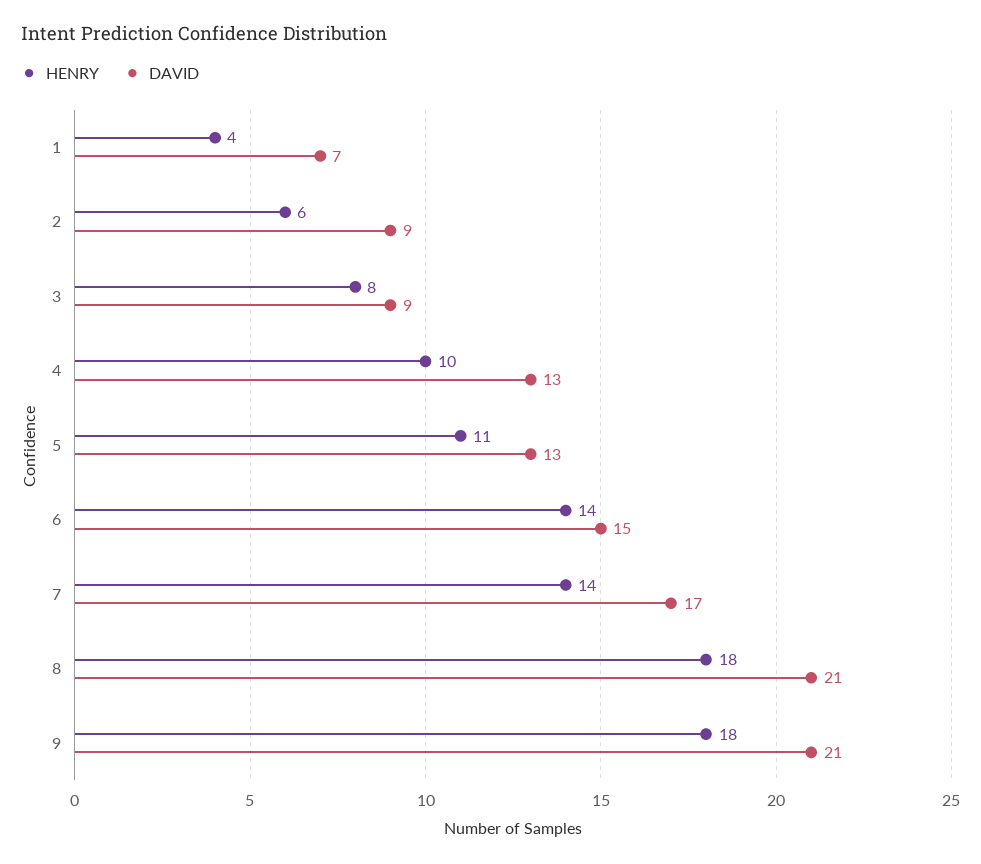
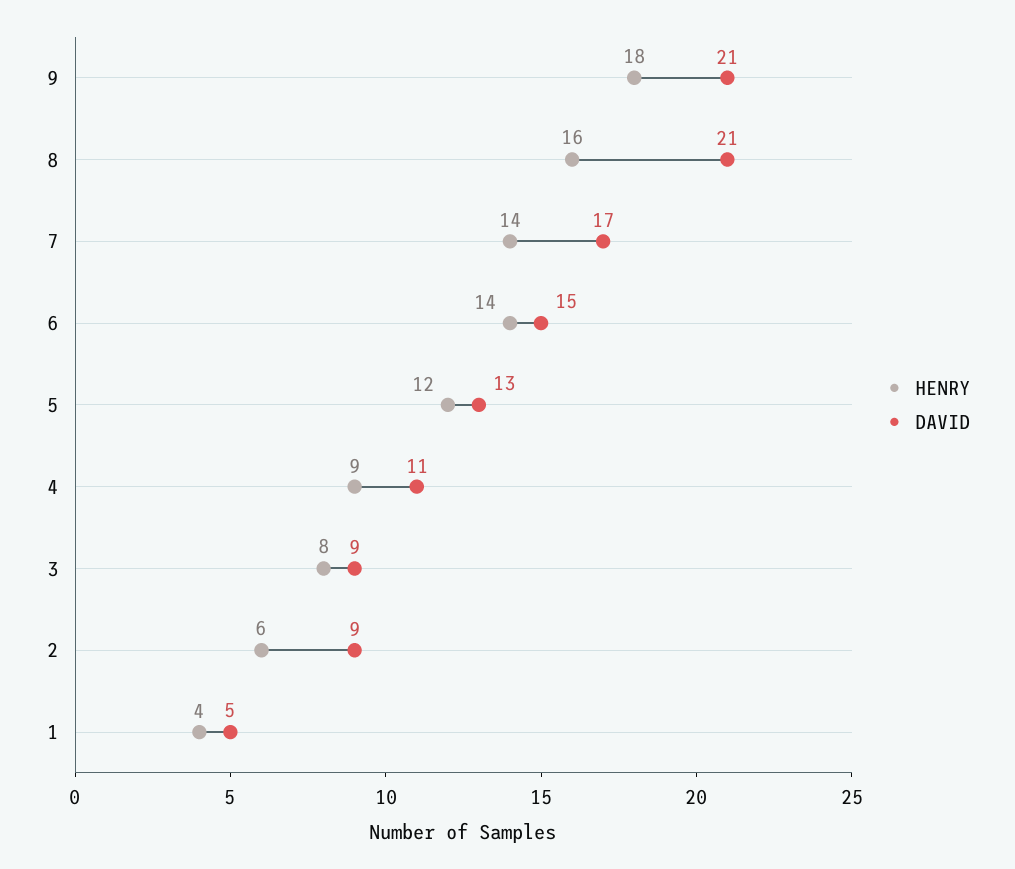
DAVID, 1: 7 -> 5
HENRY, 4: 10 -> 9
DAVID, 4: 13 -> 11
HENRY, 5: 11 -> 12
HENRY, 8: 18 -> 16

